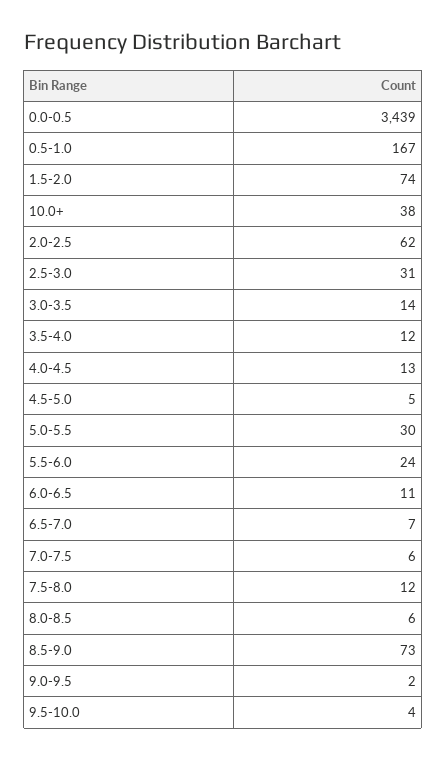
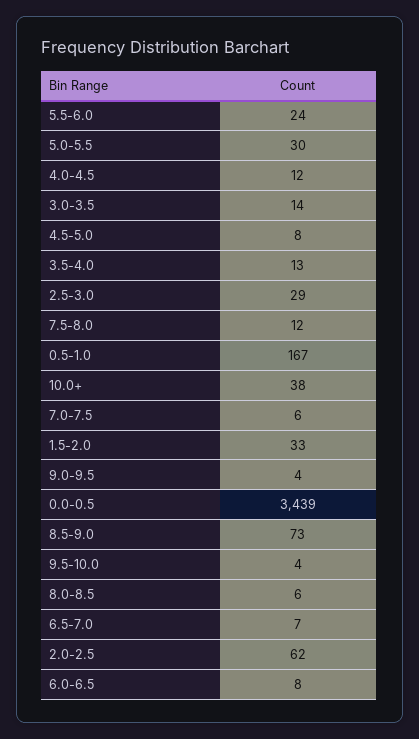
1.5-2.0: 74 -> 33
2.5-3.0: 31 -> 29
3.5-4.0: 12 -> 13
4.0-4.5: 13 -> 12
4.5-5.0: 5 -> 8
6.0-6.5: 11 -> 8
9.0-9.5: 2 -> 4

